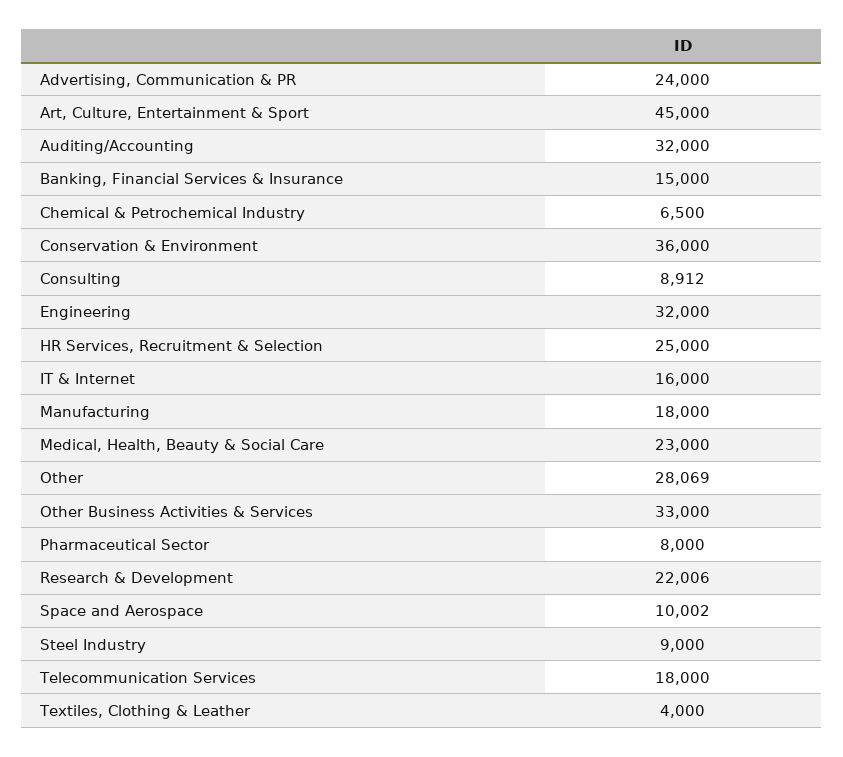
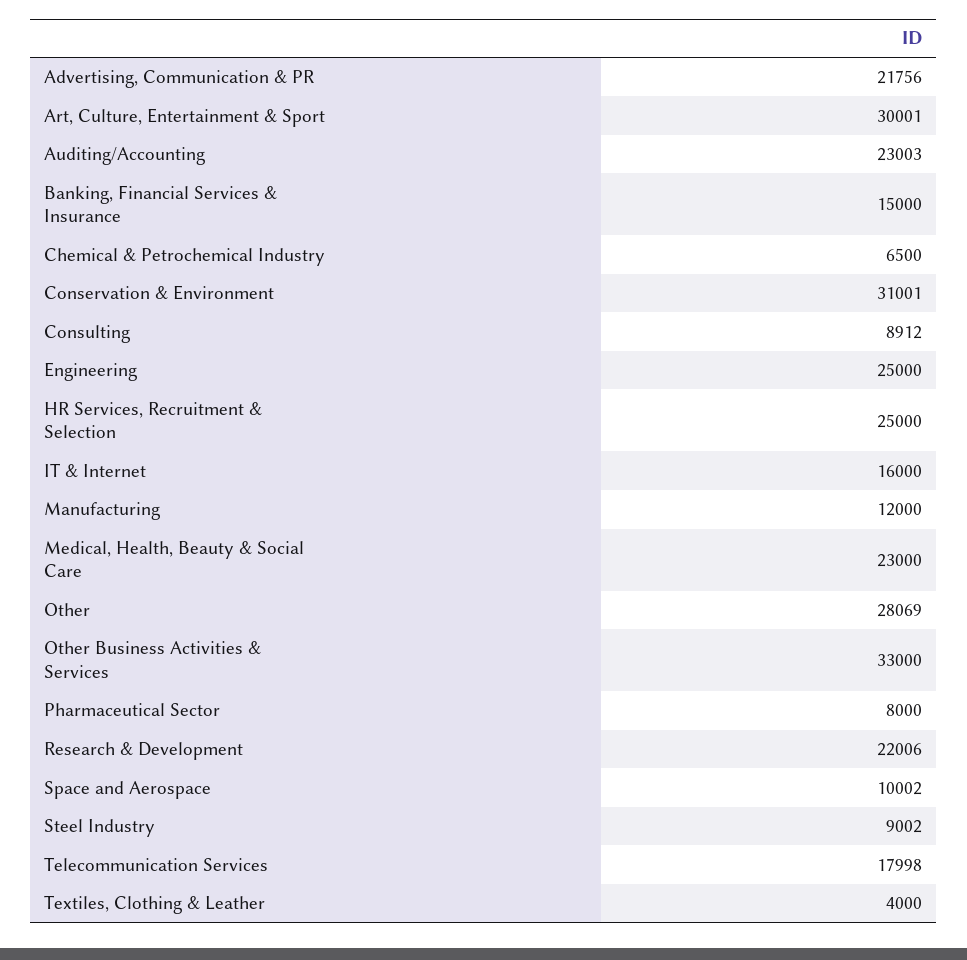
Advertising, Communication & PR: 24000 -> 21756
Art, Culture, Entertainment & Sport: 45000 -> 30001
Auditing/Accounting: 32000 -> 23003
Conservation & Environment: 36000 -> 31001
Engineering: 32000 -> 25000
Manufacturing: 18000 -> 12000
Steel Industry: 9000 -> 9002
Telecommunication Services: 18000 -> 17998

